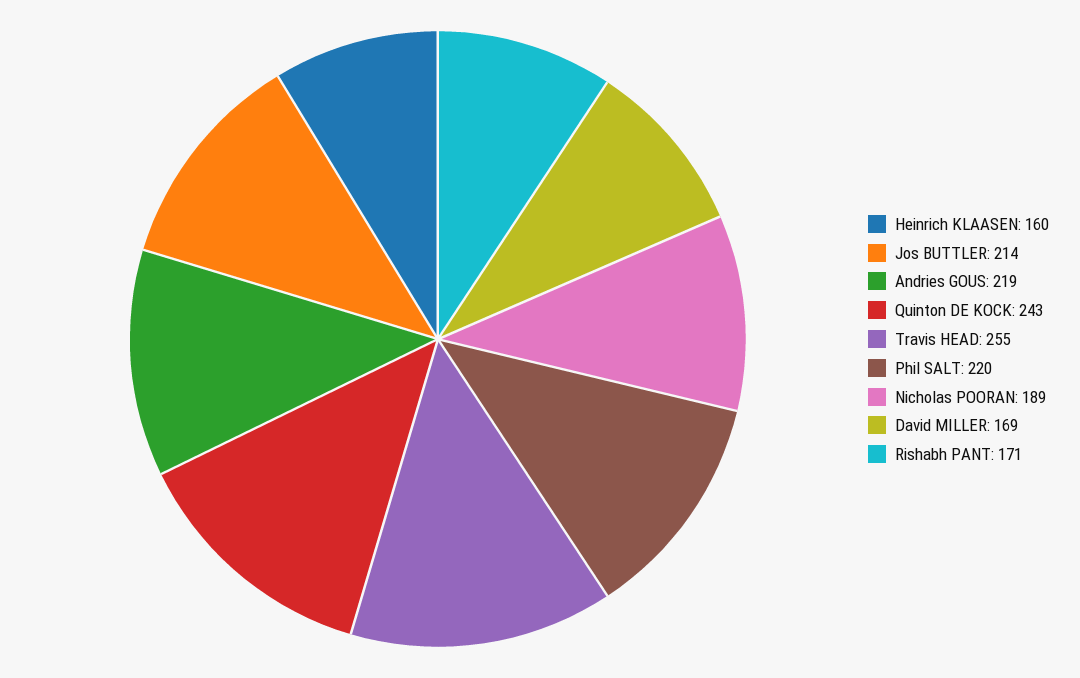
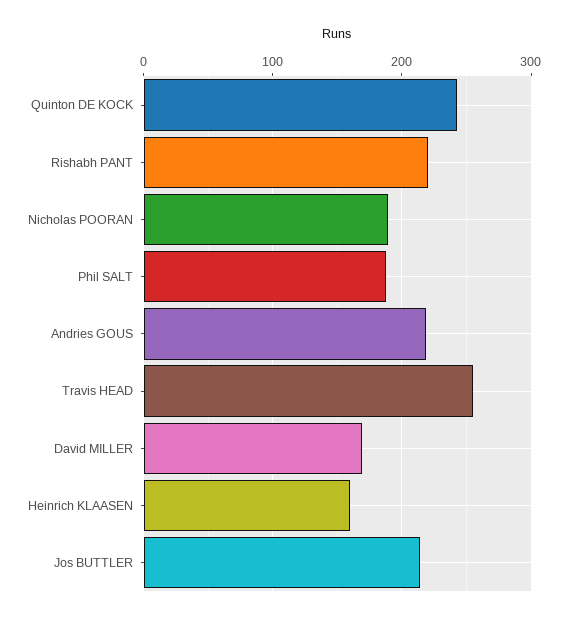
Phil SALT: 220 -> 190
Rishabh PANT: 171 -> 220

